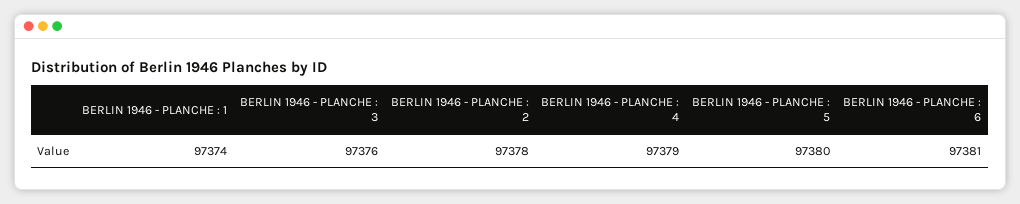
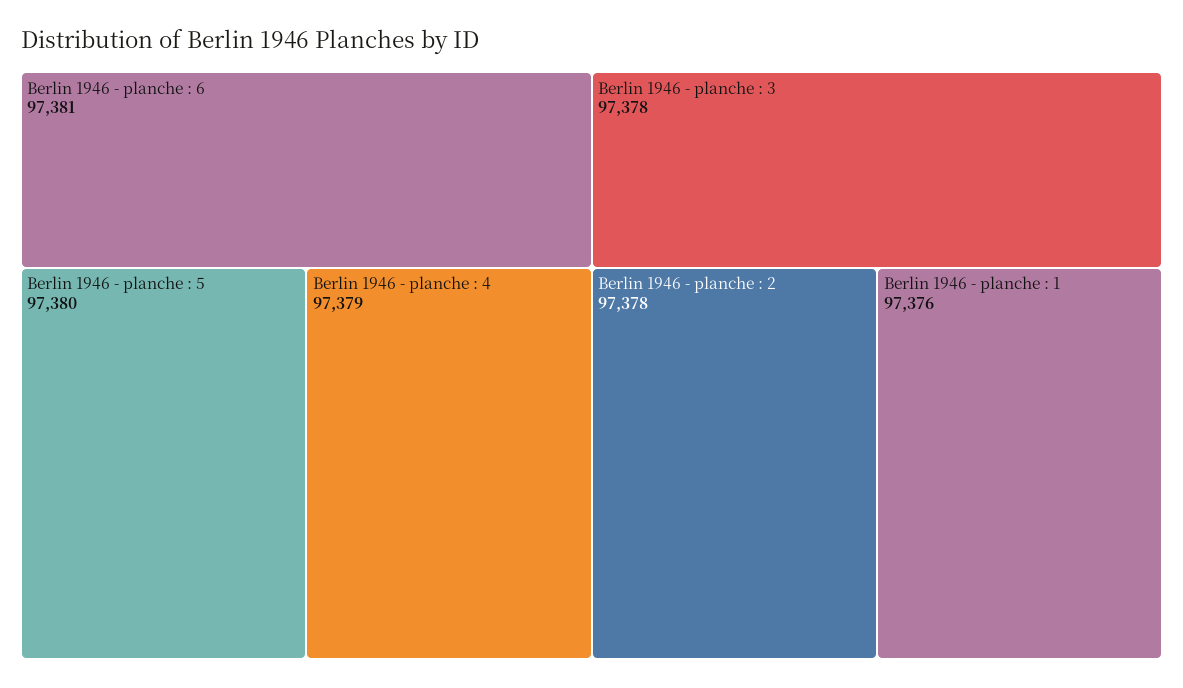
BERLIN 1946 - PLANCHE : 1: 97374 -> 97376
BERLIN 1946 - PLANCHE : 3: 97376 -> 97378

